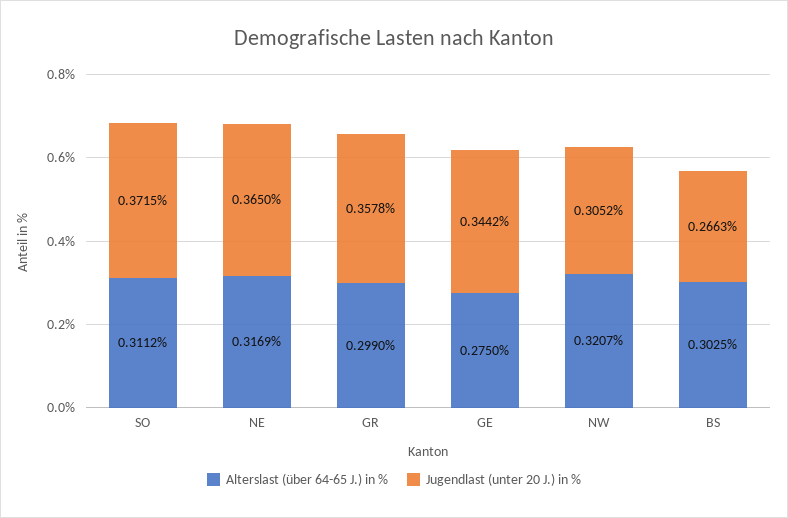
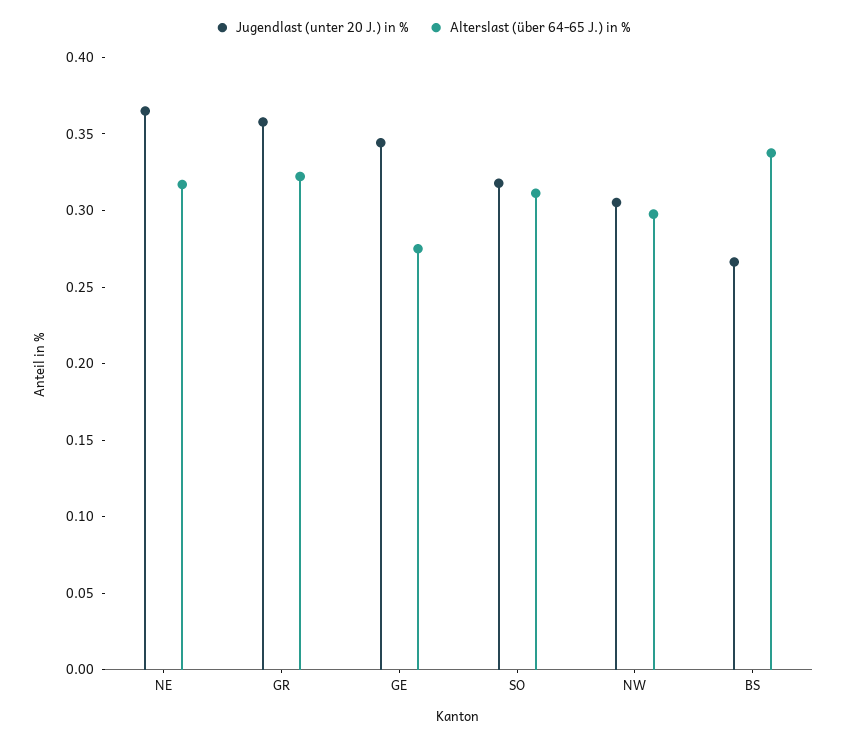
Jugendlast (unter 20 J.) in %, SO: 0.3715 -> 0.32
Alterslast (über 64-65 J.) in %, GR: 0.299 -> 0.32
Alterslast (über 64-65 J.) in %, NW: 0.3207 -> 0.3
Alterslast (über 64-65 J.) in %, BS: 0.3025 -> 0.34

